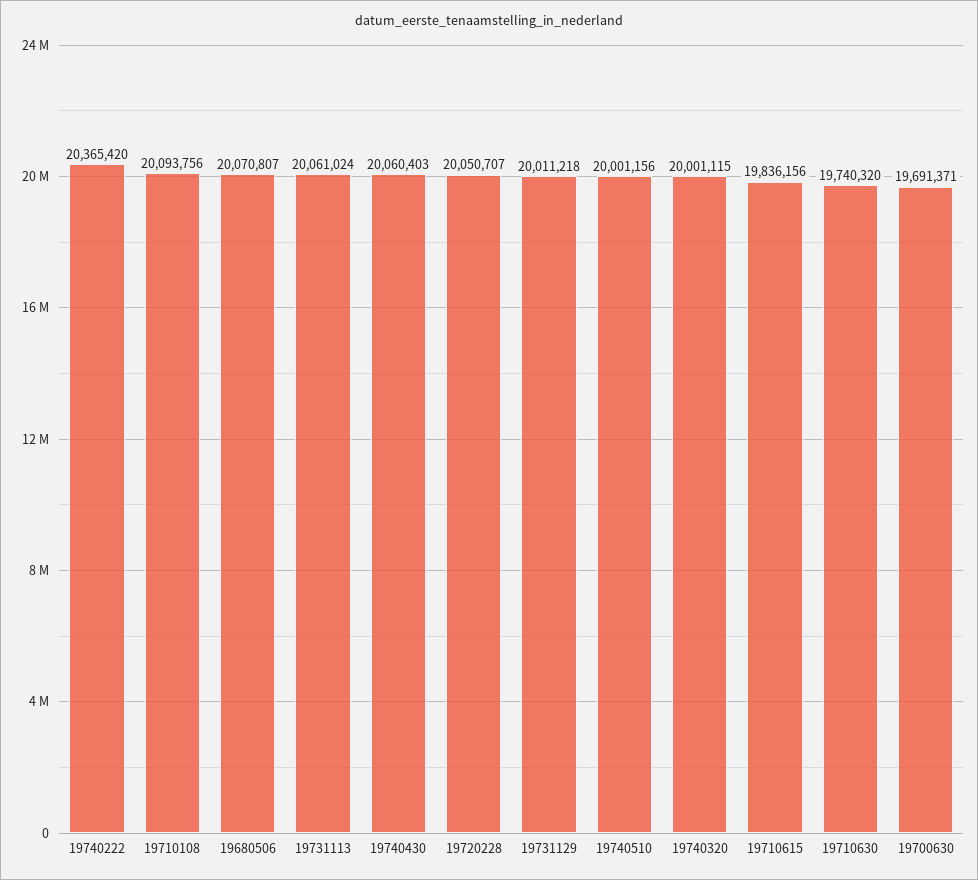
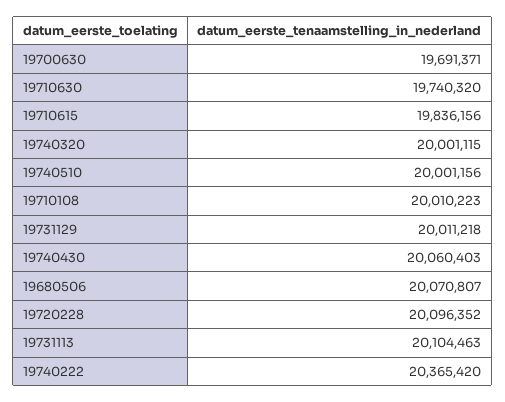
19710108: 20093756 -> 20010223
19731113: 20061024 -> 20104463
19720228: 20050707 -> 20096352

